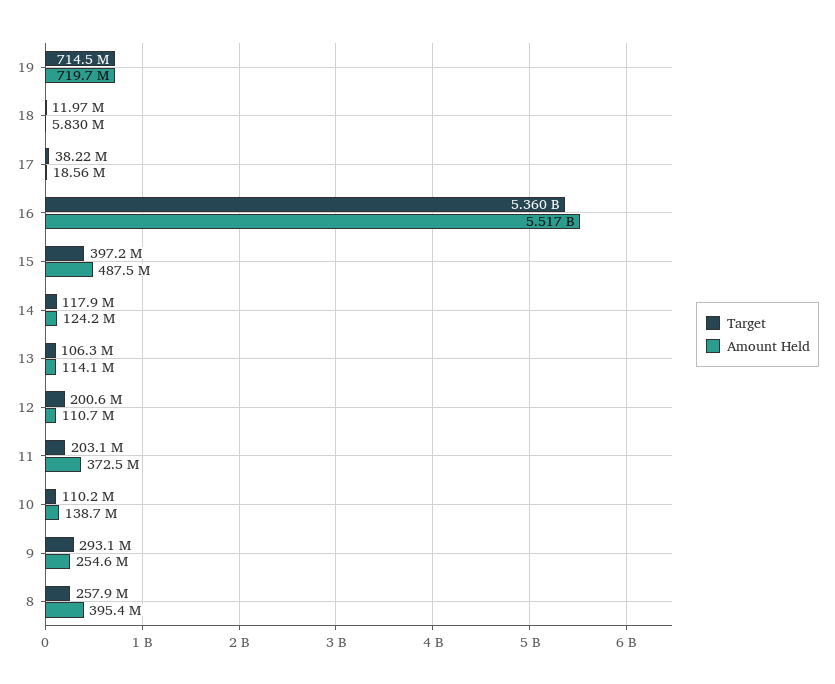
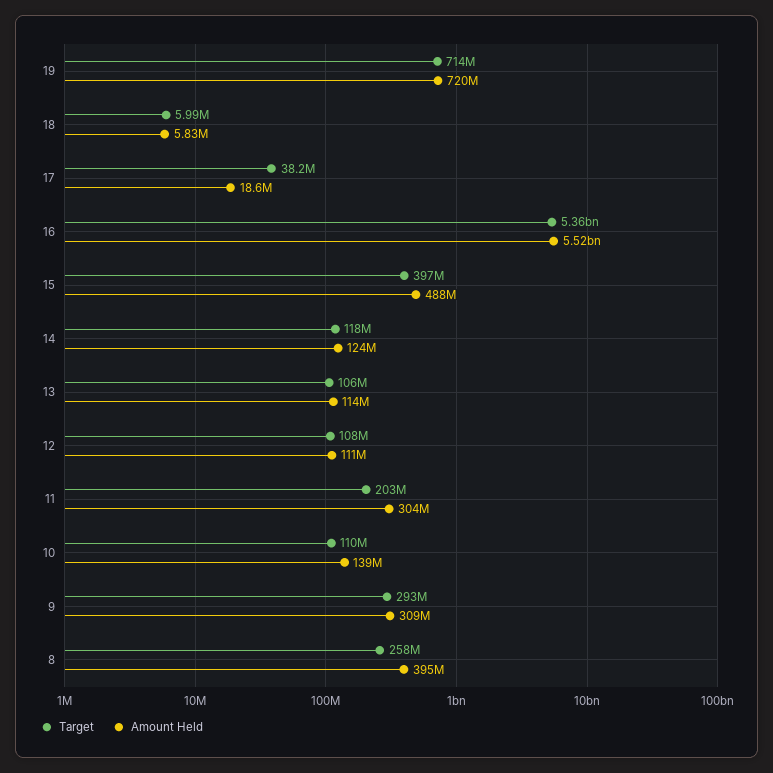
Target, 18: 11970000 -> 5990000
Target, 12: 200600000 -> 108000000
Amount Held, 11: 372500000 -> 304000000
Amount Held, 9: 254600000 -> 309000000

